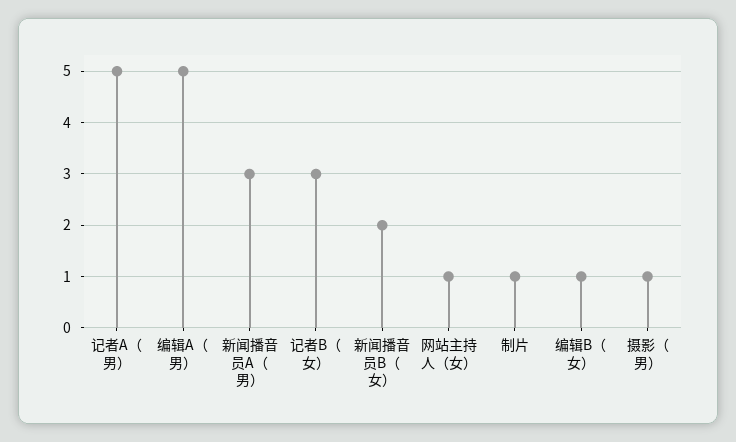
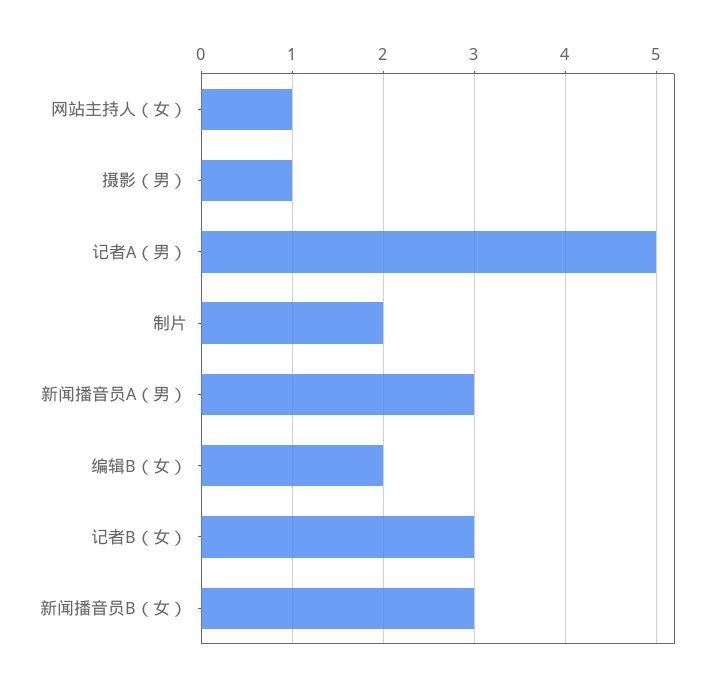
编辑A（男）: 5 -> none
新闻播音员B（女）: 2 -> 3
制片: 1 -> 2
编辑B（女）: 1 -> 2

